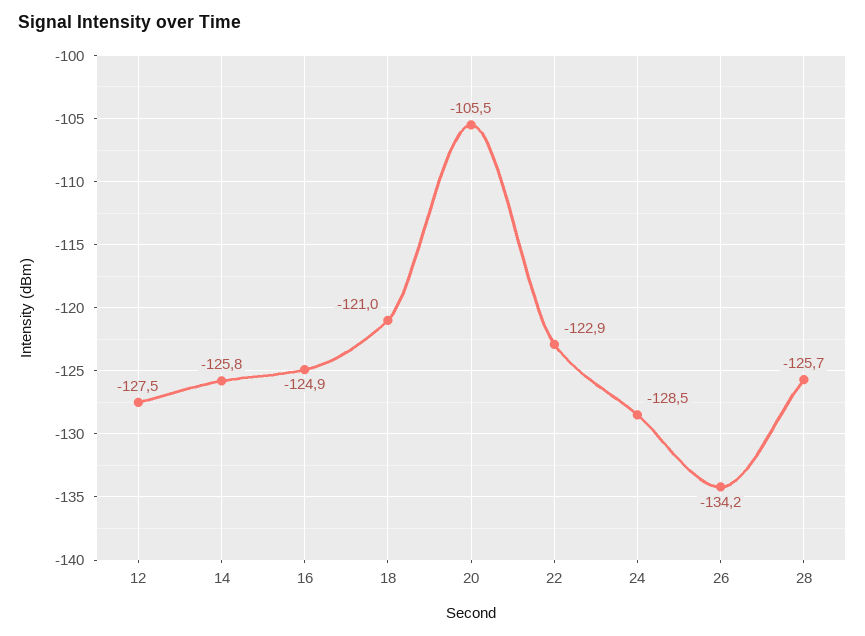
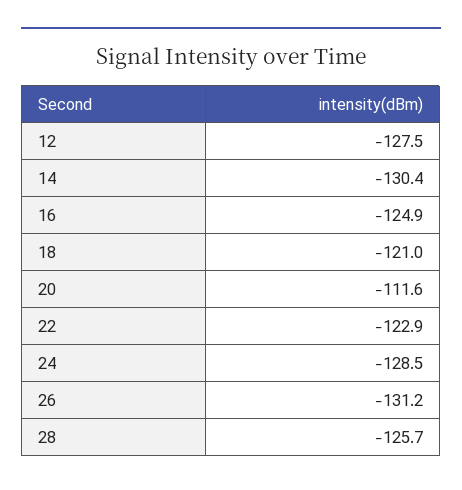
14: -125.8 -> -130.4
20: -105.5 -> -111.6
26: -134.2 -> -131.2

